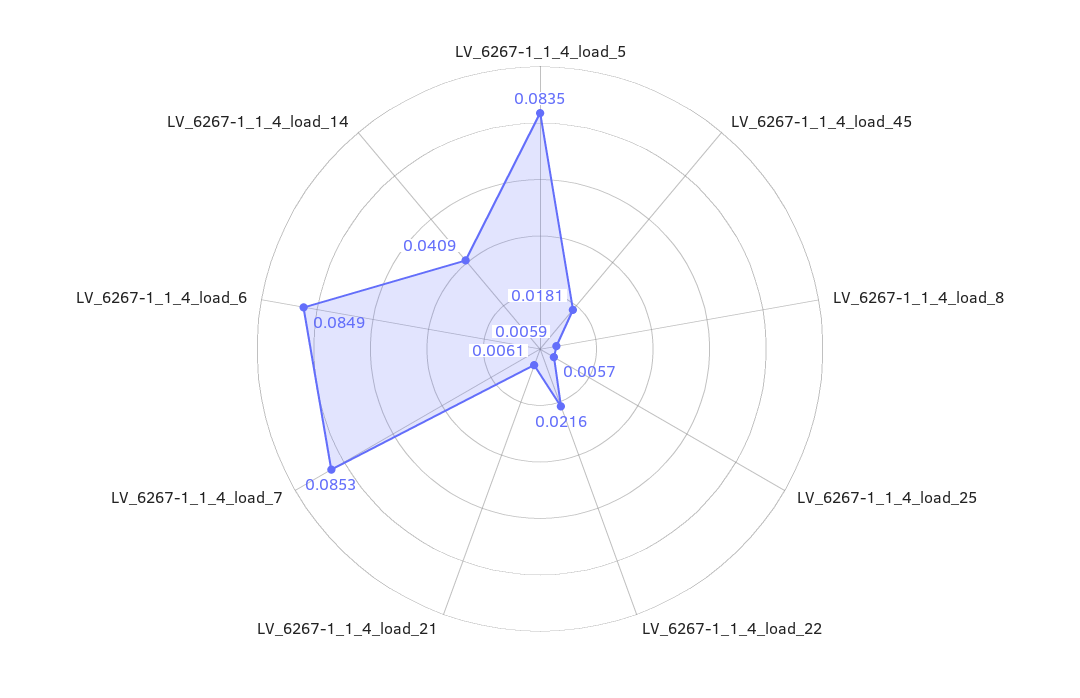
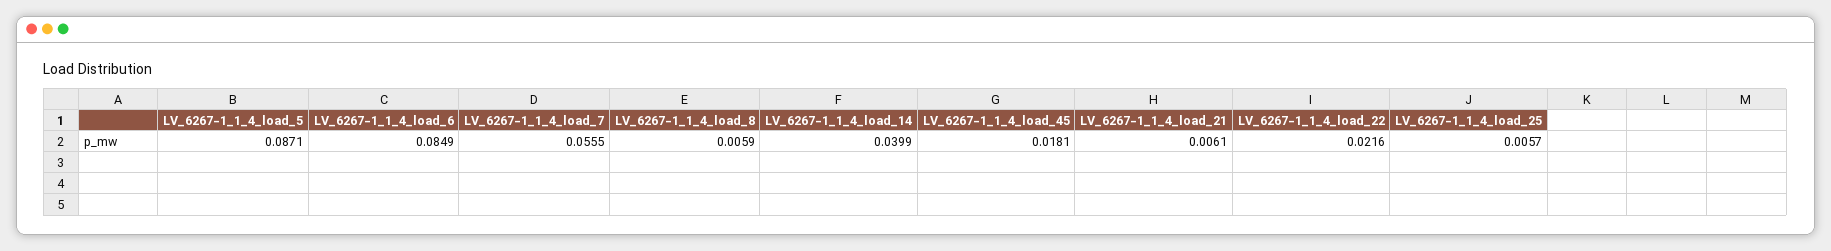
LV_6267-1_1_4_load_5: 0.0835 -> 0.0871
LV_6267-1_1_4_load_7: 0.0853 -> 0.0555
LV_6267-1_1_4_load_14: 0.0409 -> 0.0399

